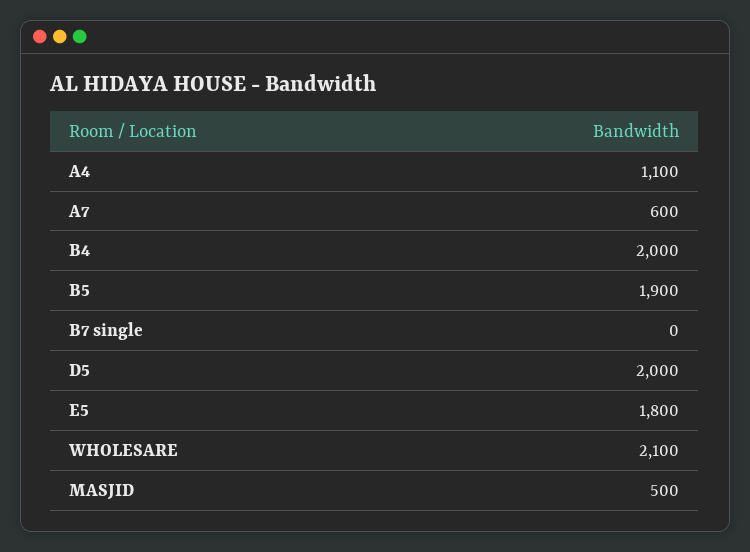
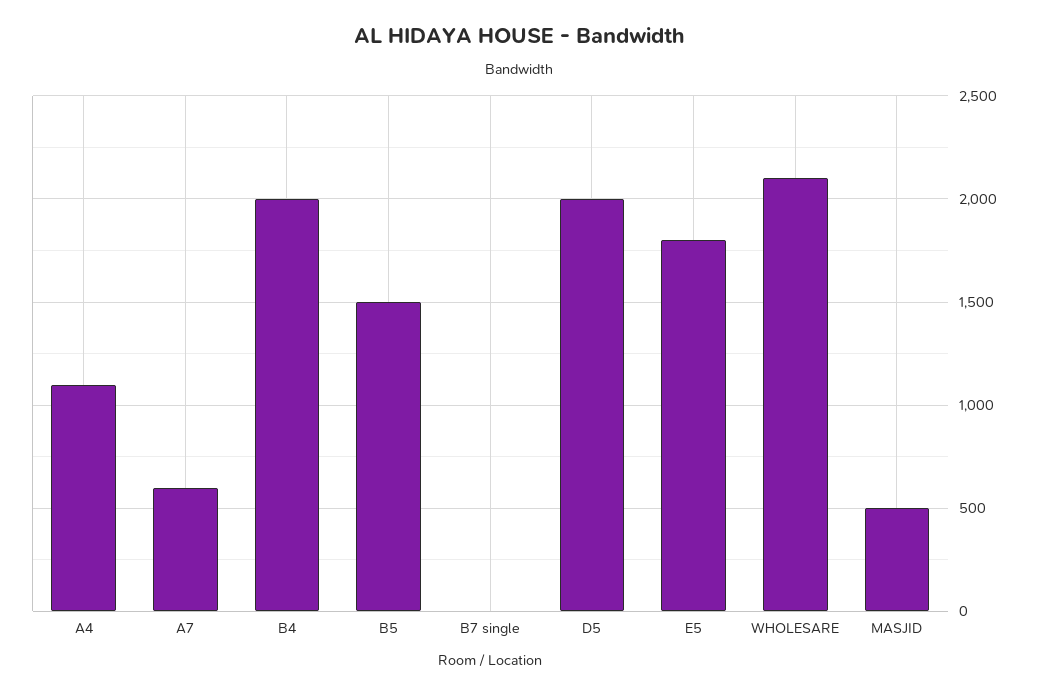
B5: 1900 -> 1500

